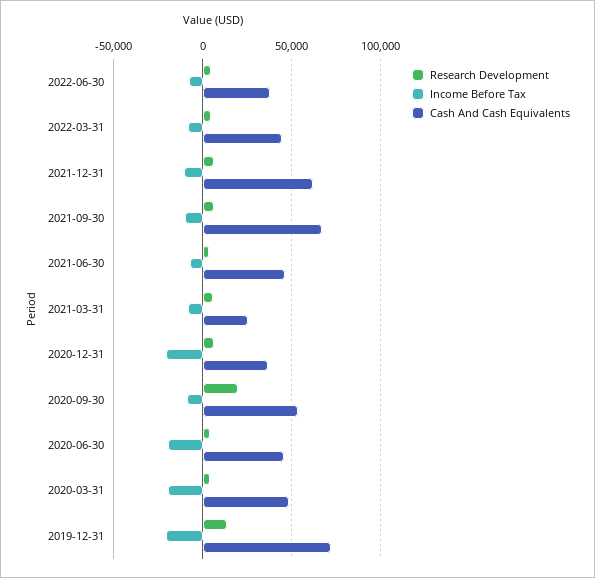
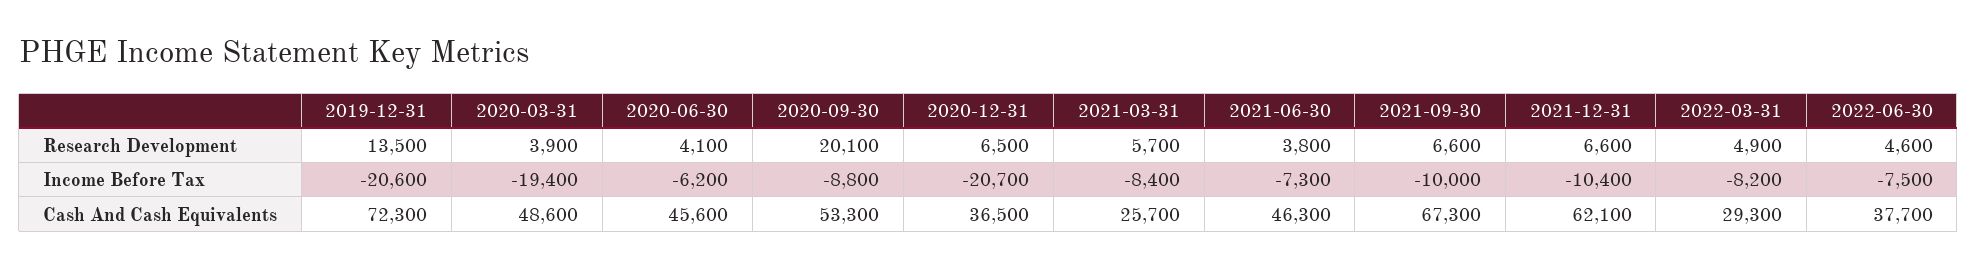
Cash And Cash Equivalents, 2022-03-31: 45000 -> 29300
Income Before Tax, 2020-06-30: -20000 -> -6200

